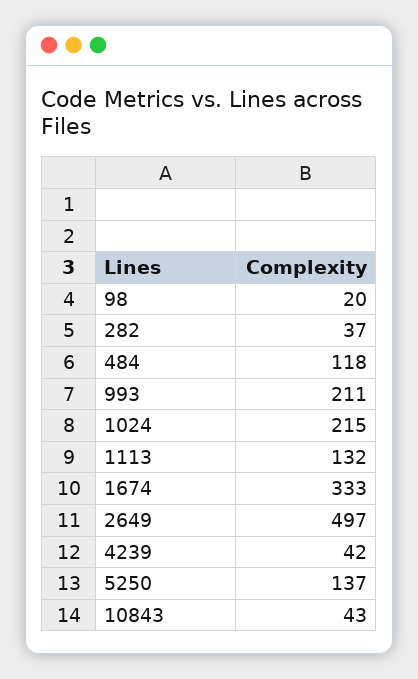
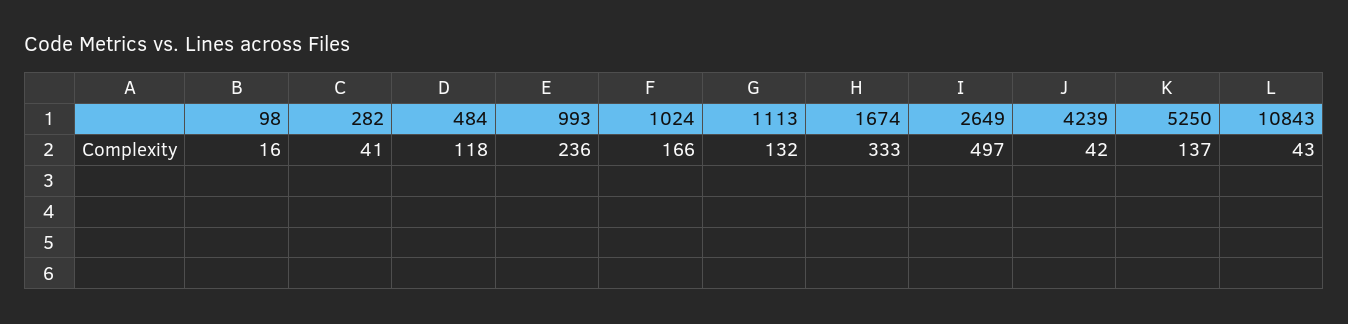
98: 20 -> 16
282: 37 -> 41
993: 211 -> 236
1024: 215 -> 166

